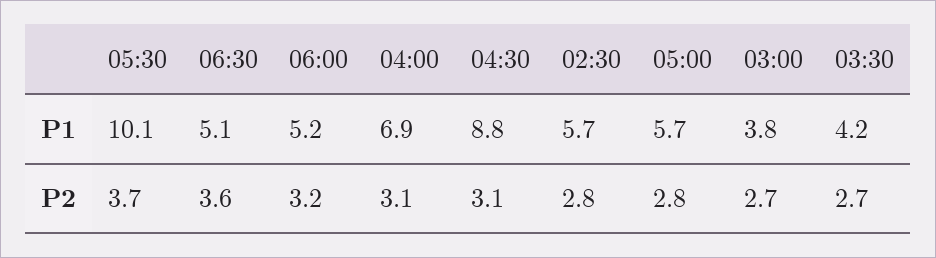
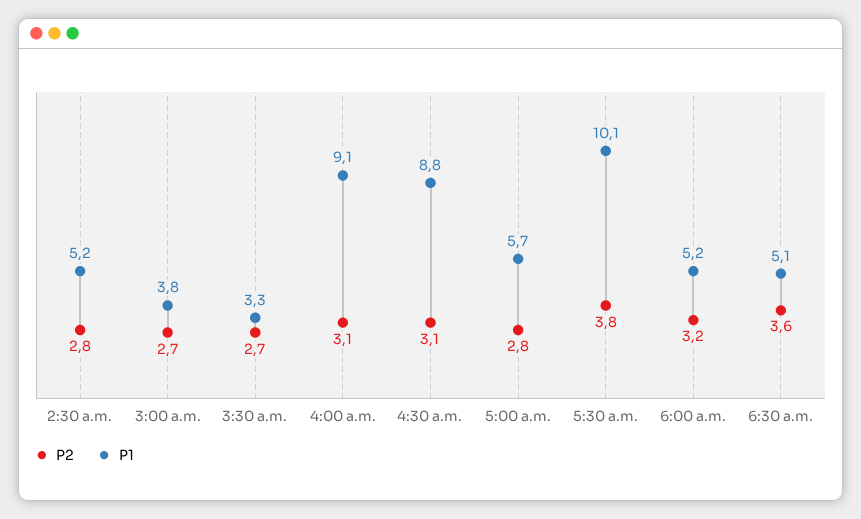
P1, 04:00: 6.9 -> 9.1
P1, 02:30: 5.7 -> 5.2
P1, 03:30: 4.2 -> 3.3
P2, 05:30: 3.7 -> 3.8

